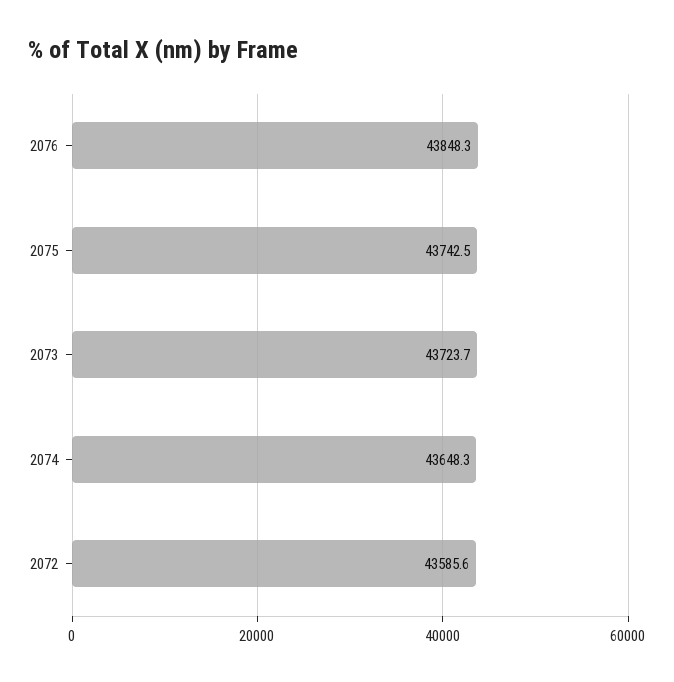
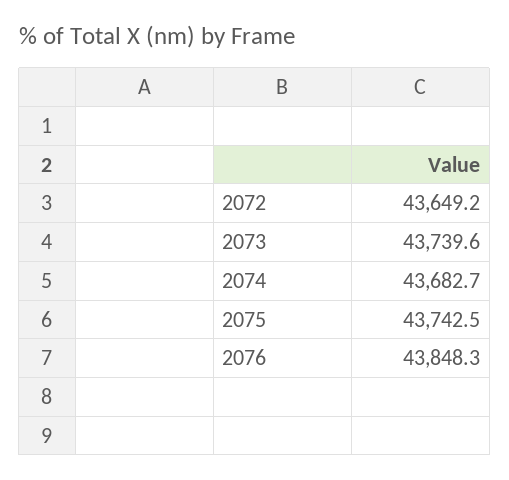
2073: 43723.7 -> 43739.6
2074: 43648.3 -> 43682.7
2072: 43585.6 -> 43649.2

